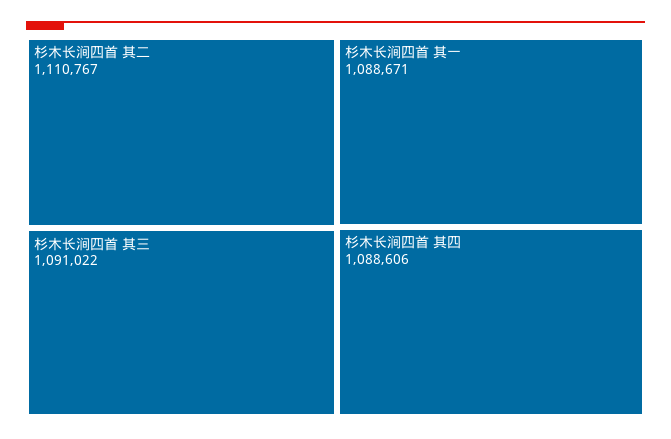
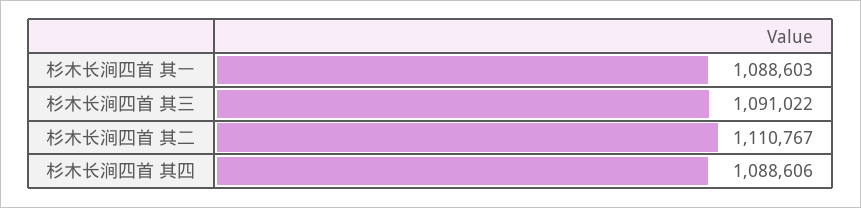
杉木长涧四首 其一: 1088671 -> 1088603

